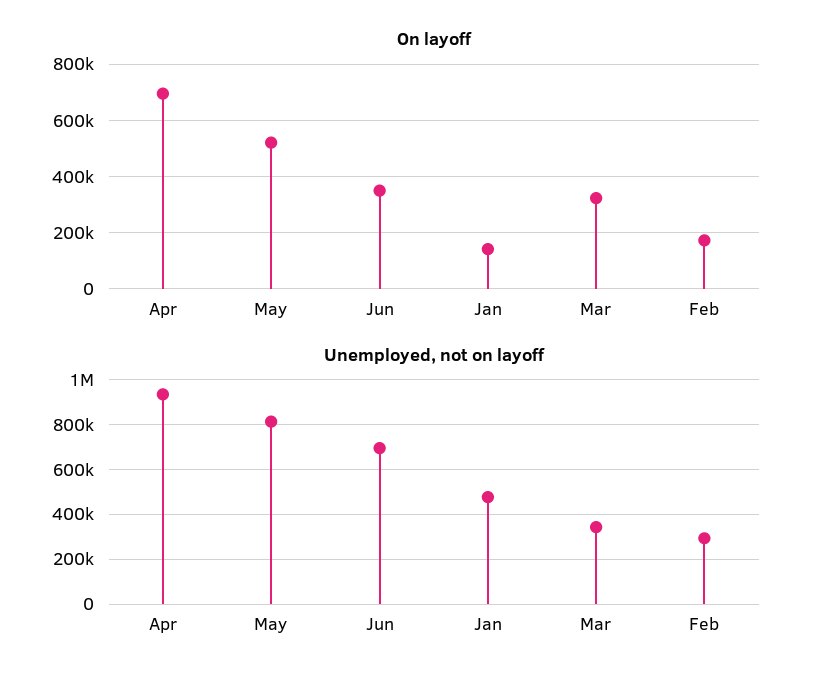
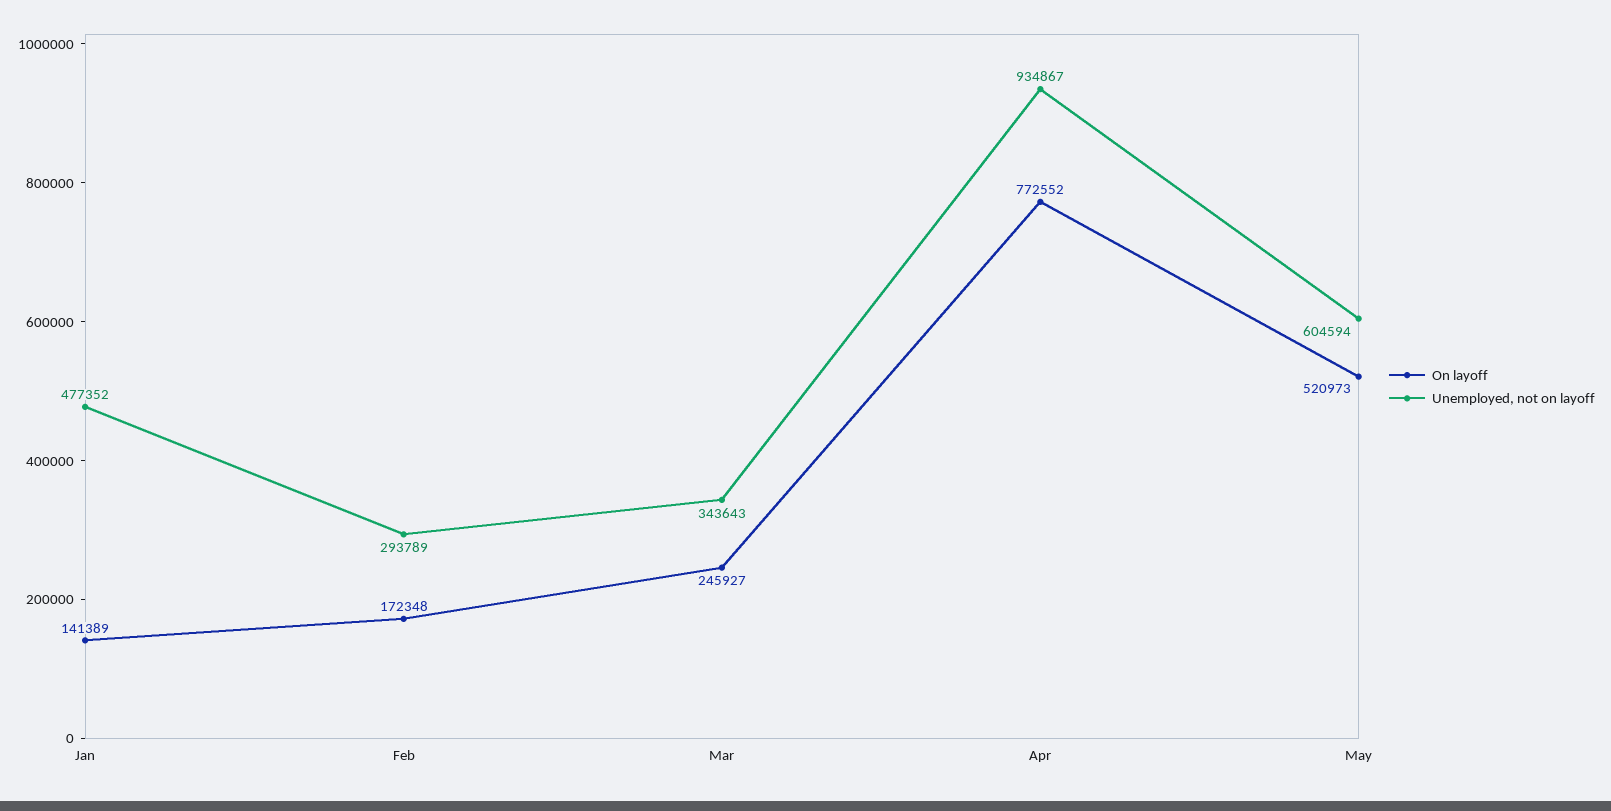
On layoff, Apr: 700000 -> 772552
On layoff, Jun: 350000 -> none
On layoff, Mar: 325000 -> 245927
Unemployed, not on layoff, May: 800000 -> 604594
Unemployed, not on layoff, Jun: 700000 -> none

